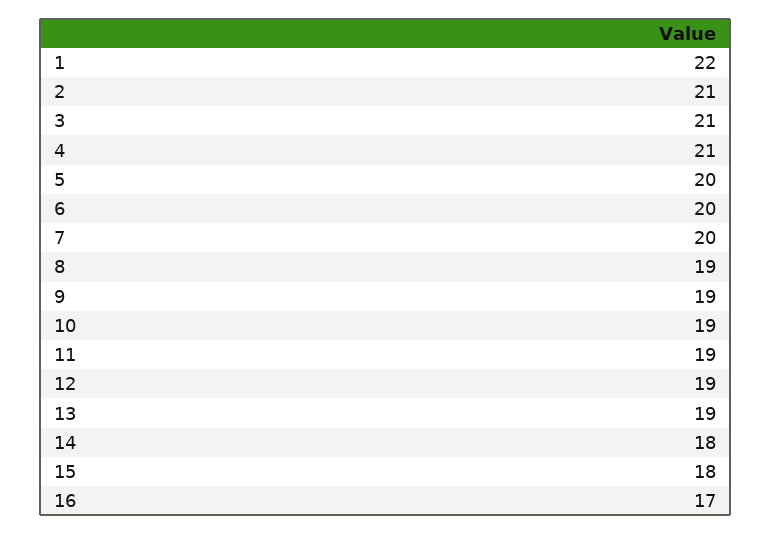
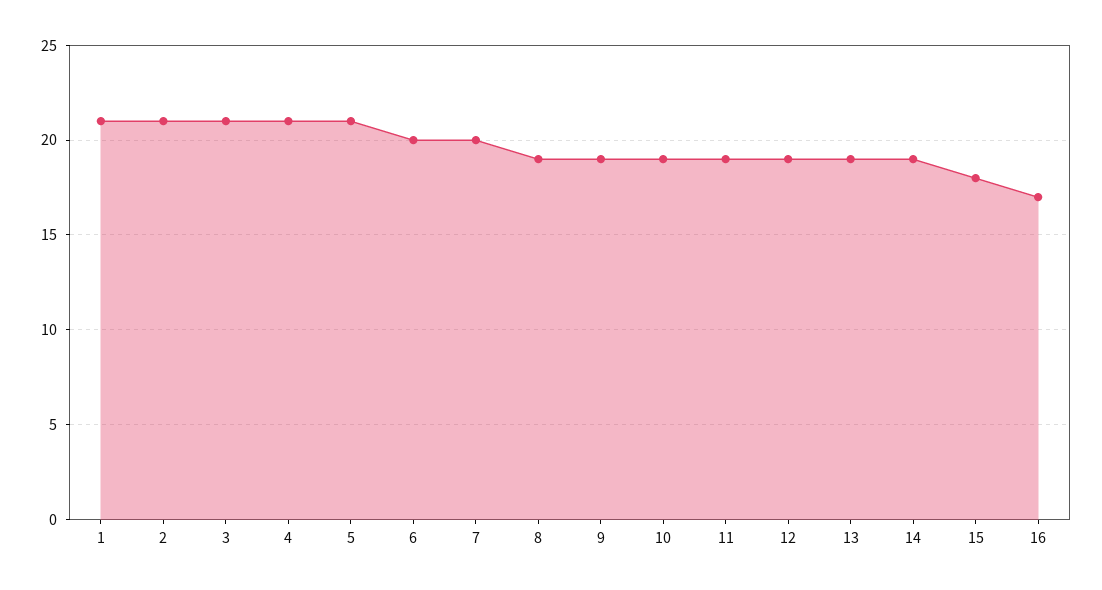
1: 22 -> 21
5: 20 -> 21
14: 18 -> 19

